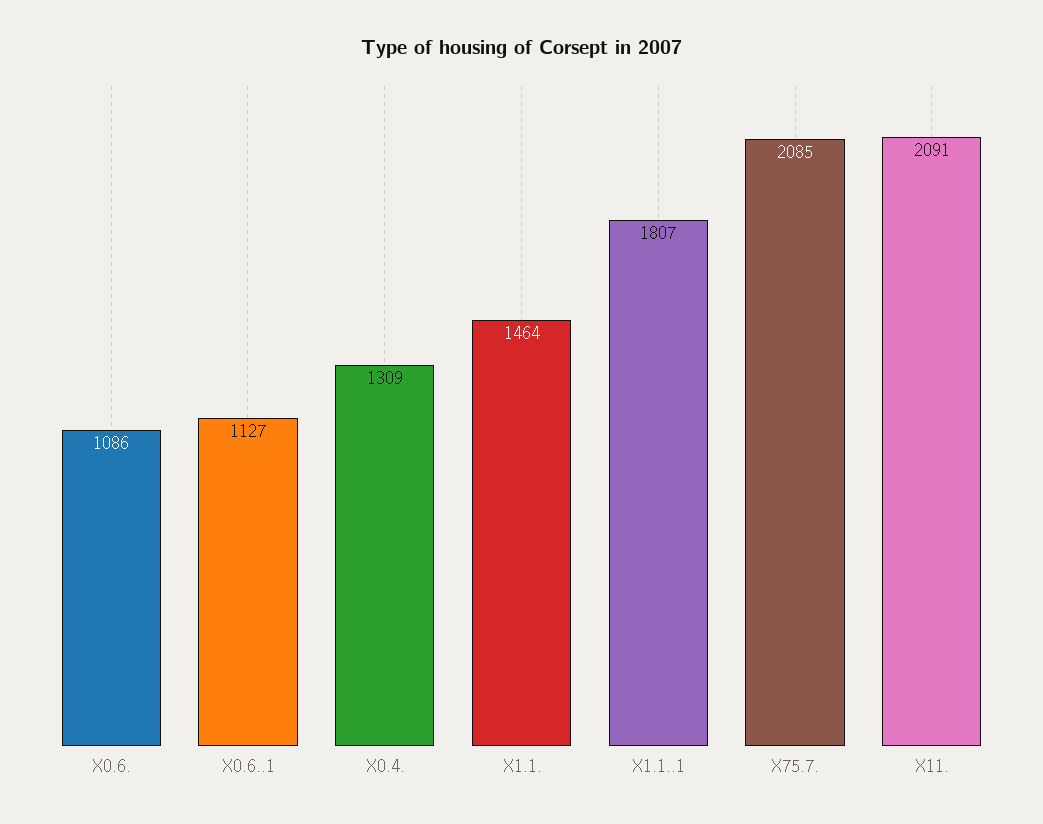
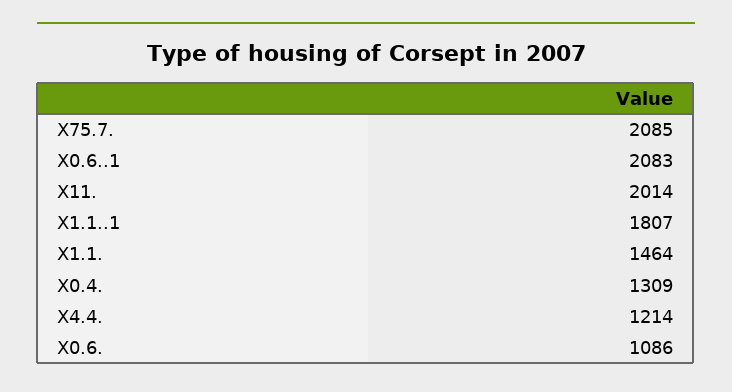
X0.6..1: 1127 -> 2083
X11.: 2091 -> 2014
X4.4.: none -> 1214

